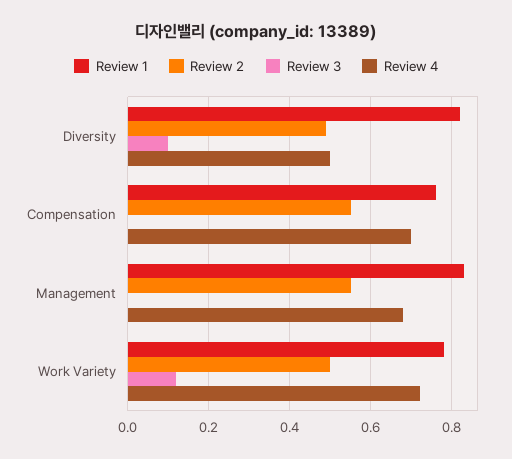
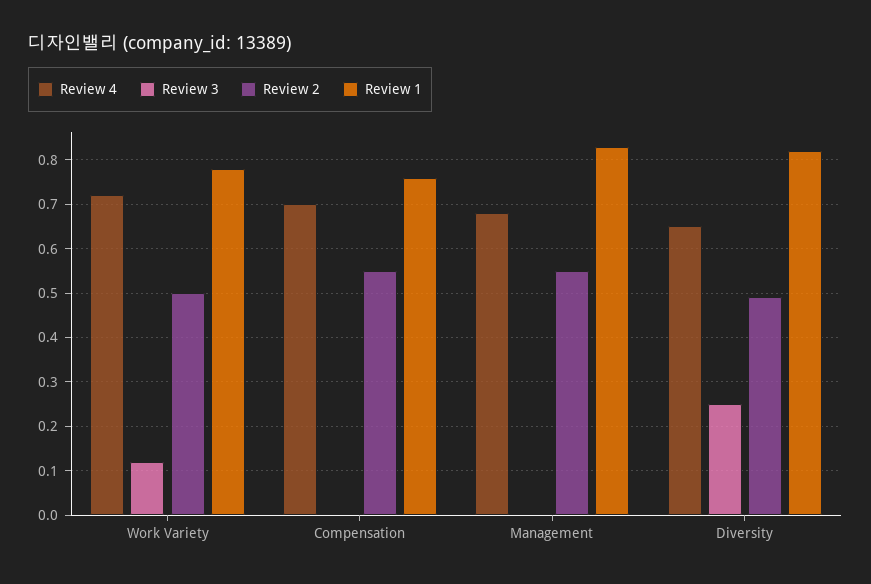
Review 3, Diversity: 0.1 -> 0.25
Review 4, Diversity: 0.5 -> 0.65

